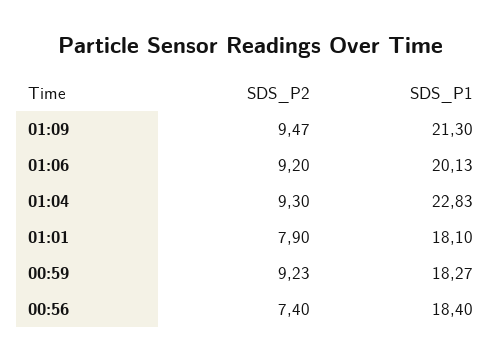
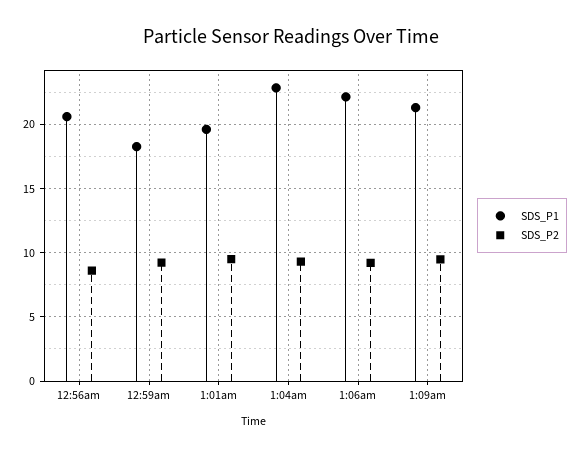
SDS_P1, 01:06: 20.13 -> 22
SDS_P2, 01:01: 7.9 -> 9.5
SDS_P1, 01:01: 18.1 -> 19.5
SDS_P2, 00:56: 7.4 -> 8.5
SDS_P1, 00:56: 18.4 -> 20.5

